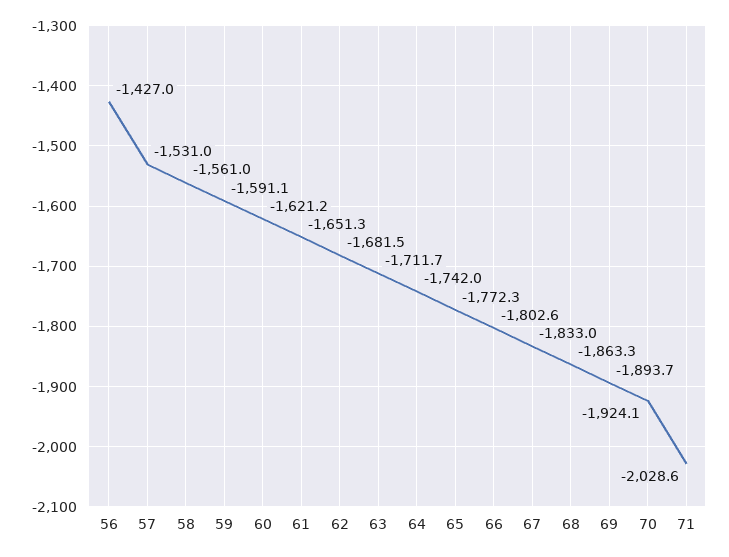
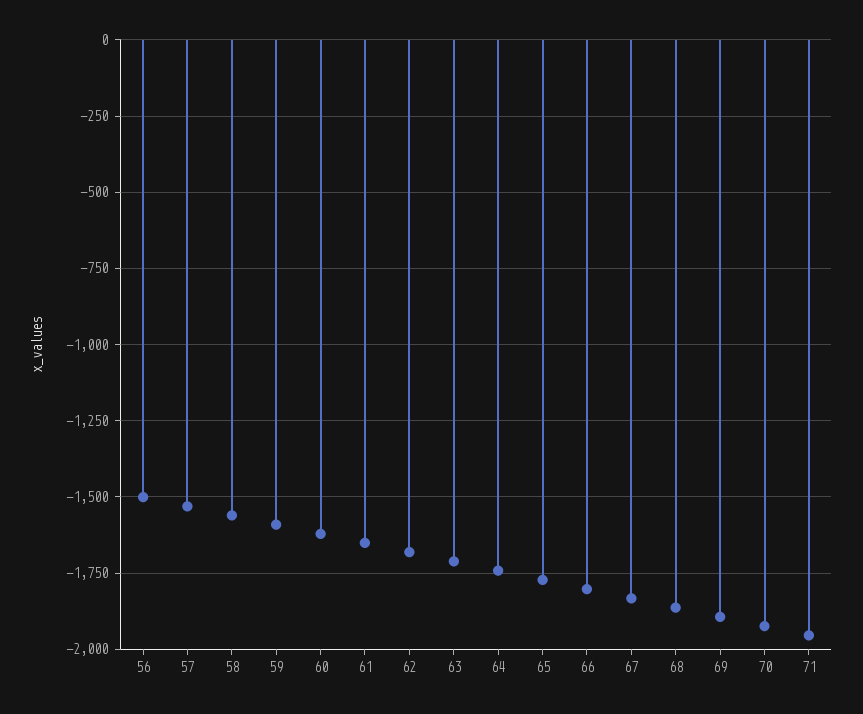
56: -1427 -> -1500
71: -2028.6 -> -1950

